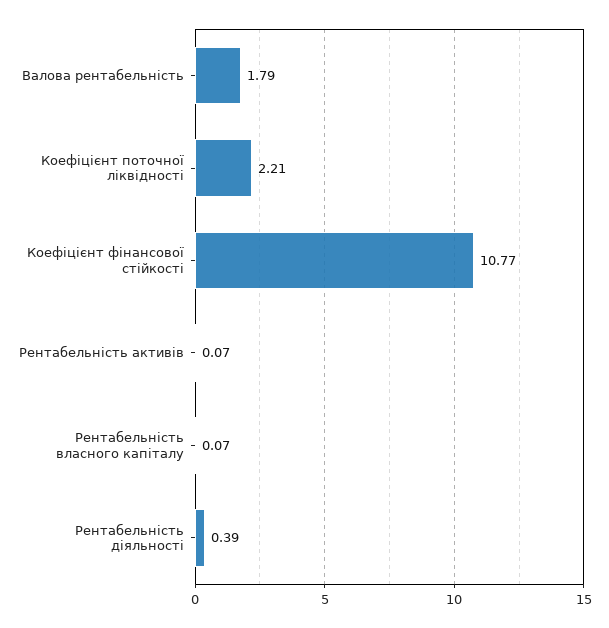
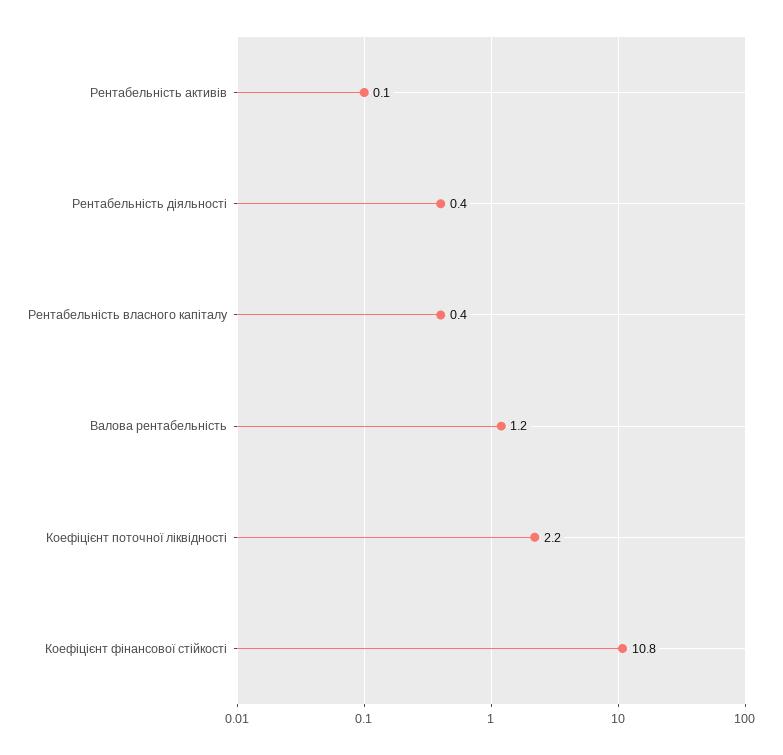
Валова рентабельність: 1.79 -> 1.2
Рентабельність власного капіталу: 0.07 -> 0.4

